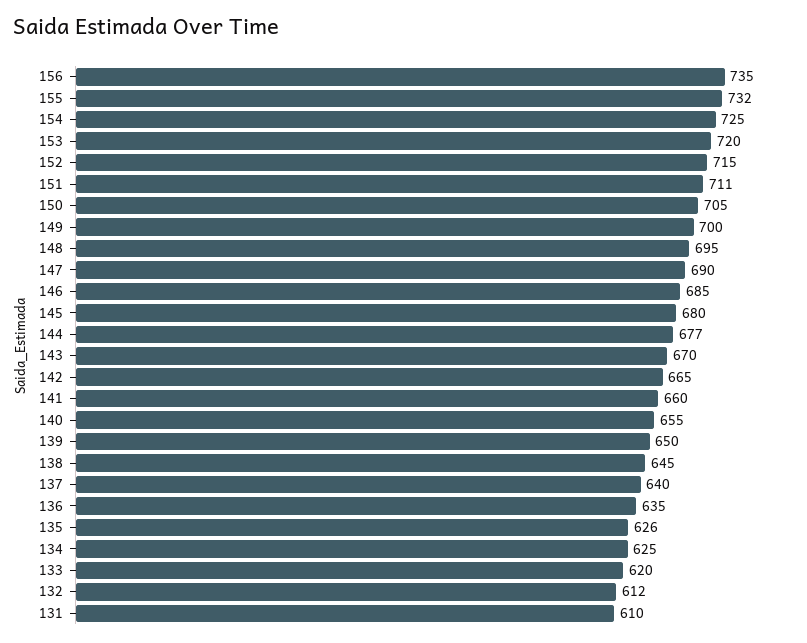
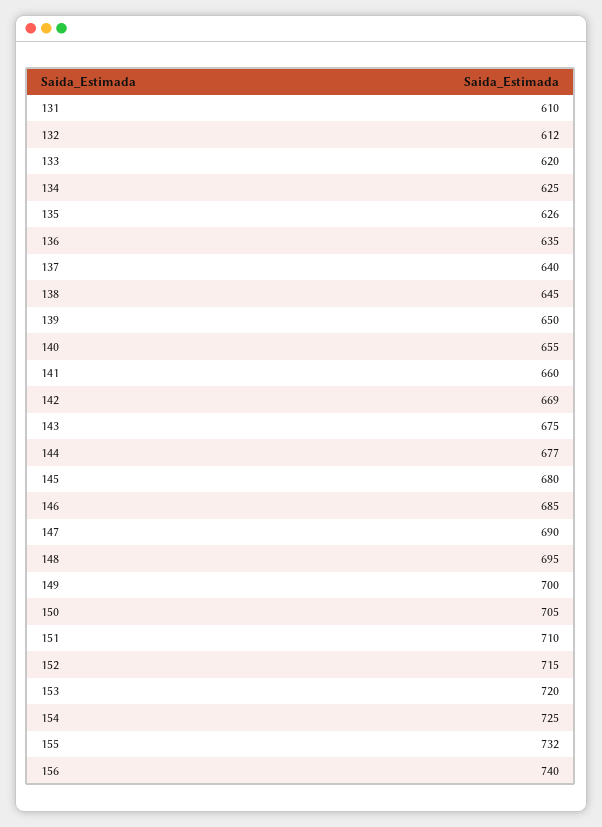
156: 735 -> 740
151: 711 -> 710
143: 670 -> 675
142: 665 -> 669

